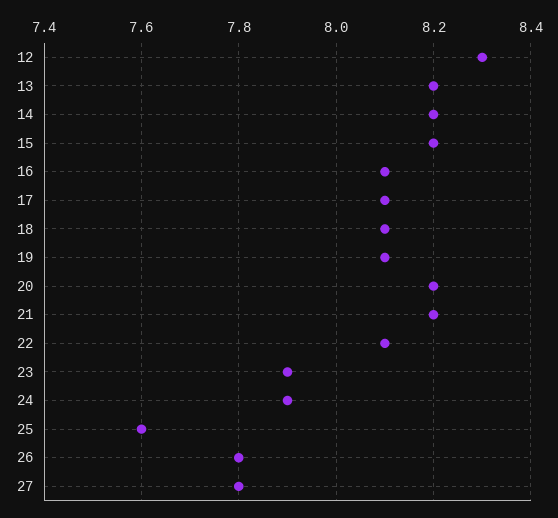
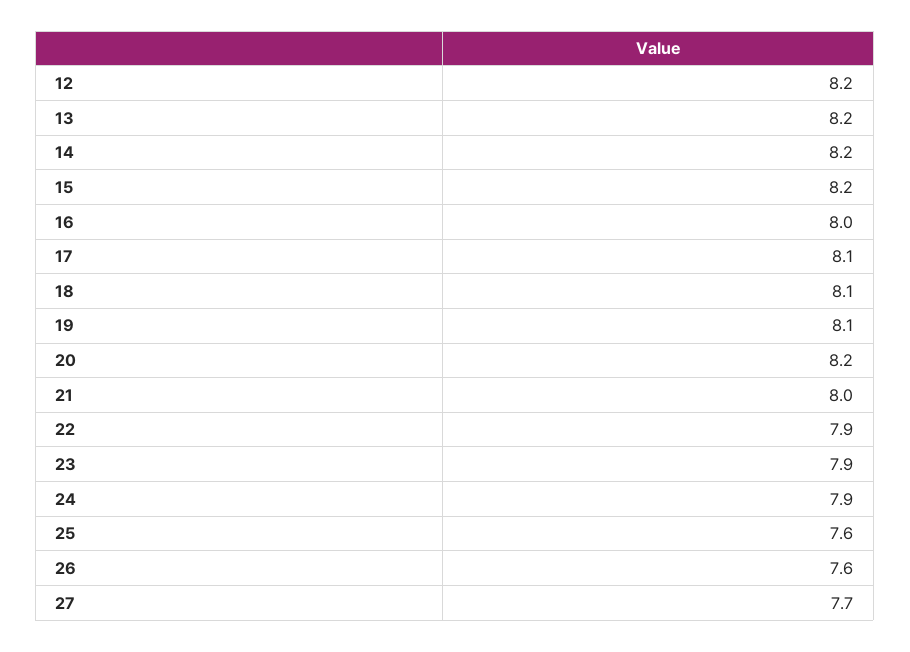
12: 8.3 -> 8.2
16: 8.1 -> 8
21: 8.2 -> 8
22: 8.1 -> 7.9
26: 7.8 -> 7.6
27: 7.8 -> 7.7

